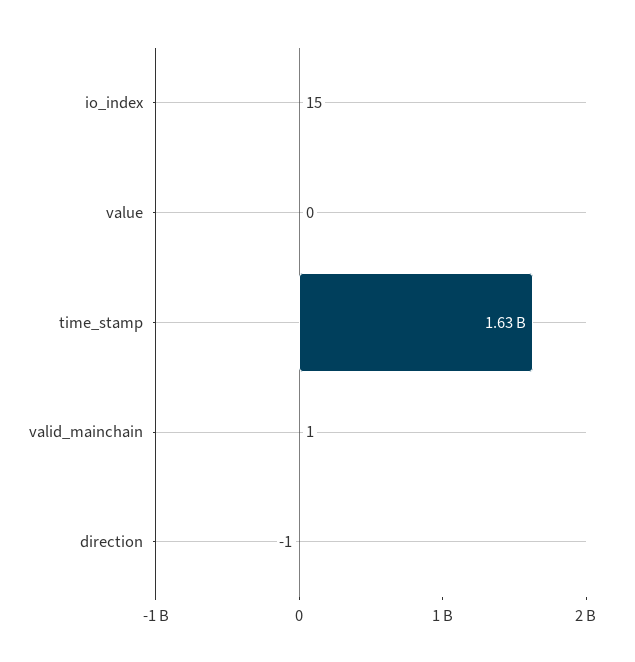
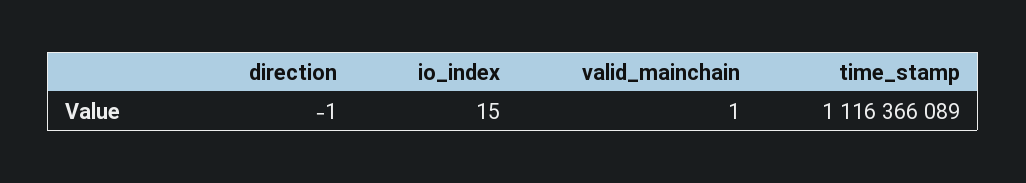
value: 0 -> none
time_stamp: 1630000000 -> 1116366089

